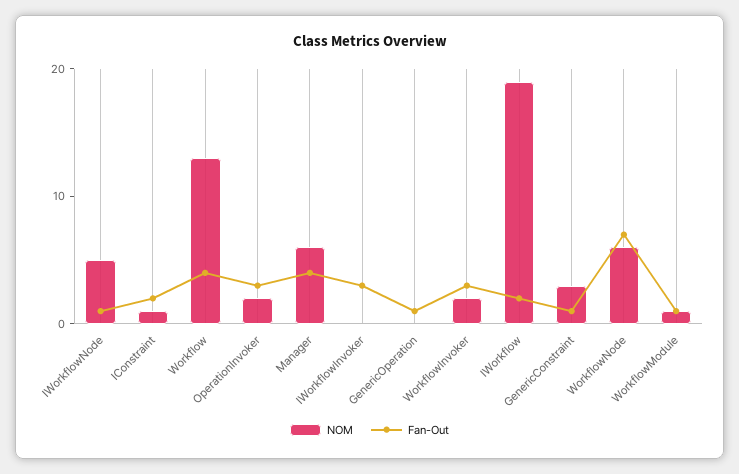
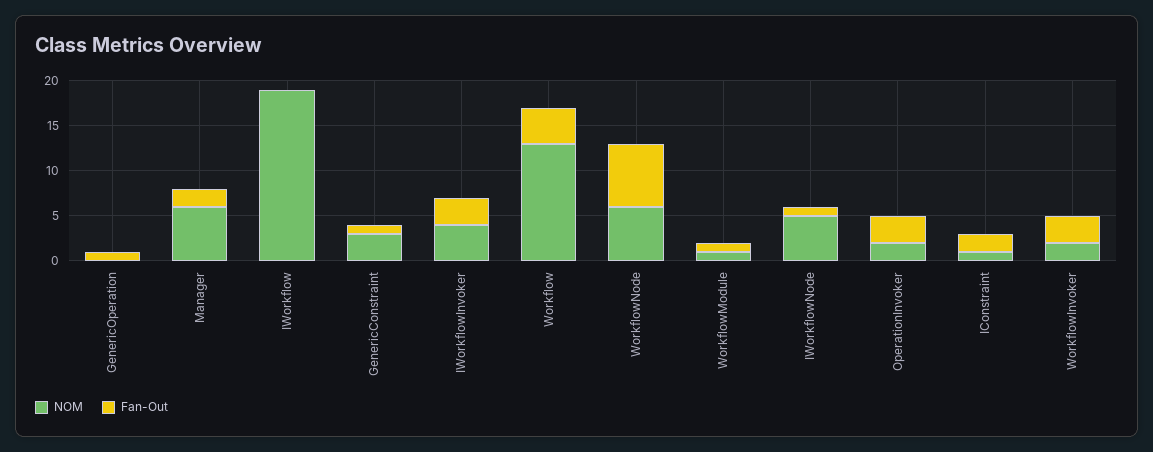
Fan-Out, Manager: 4 -> 2
NOM, IWorkflowInvoker: 0 -> 4
Fan-Out, IWorkflow: 2 -> 0

